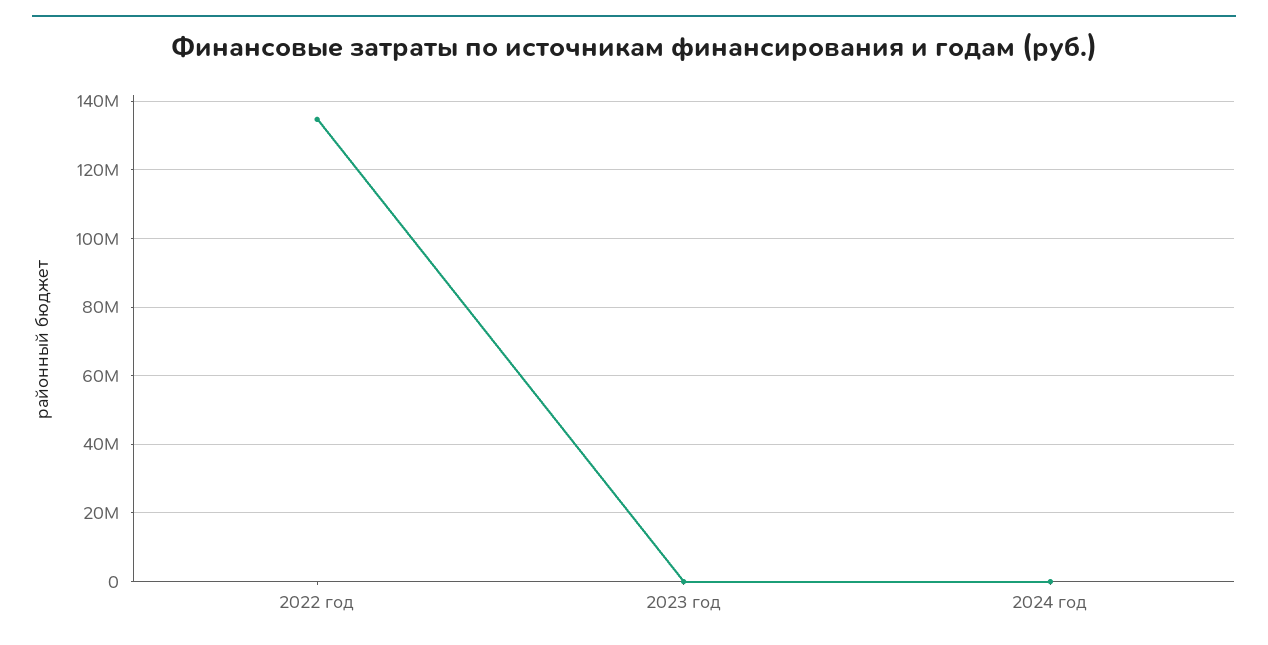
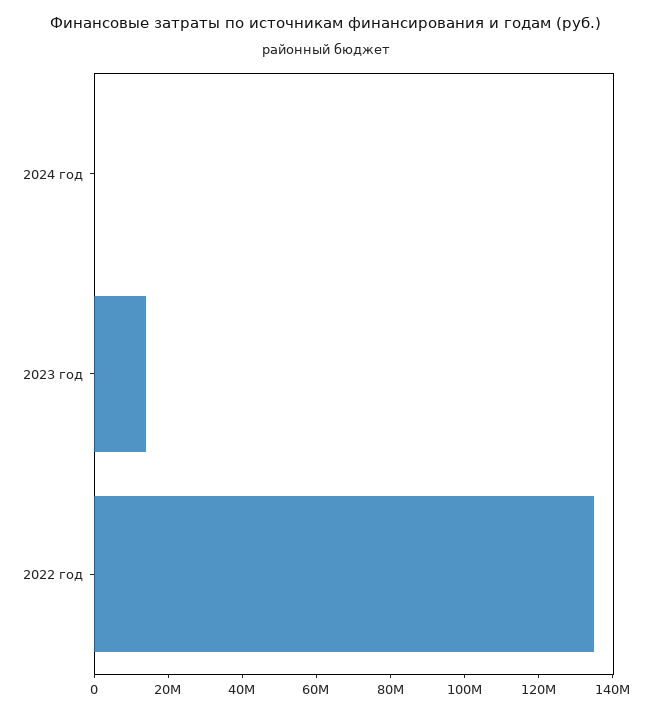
2023 год: 0 -> 15000000

